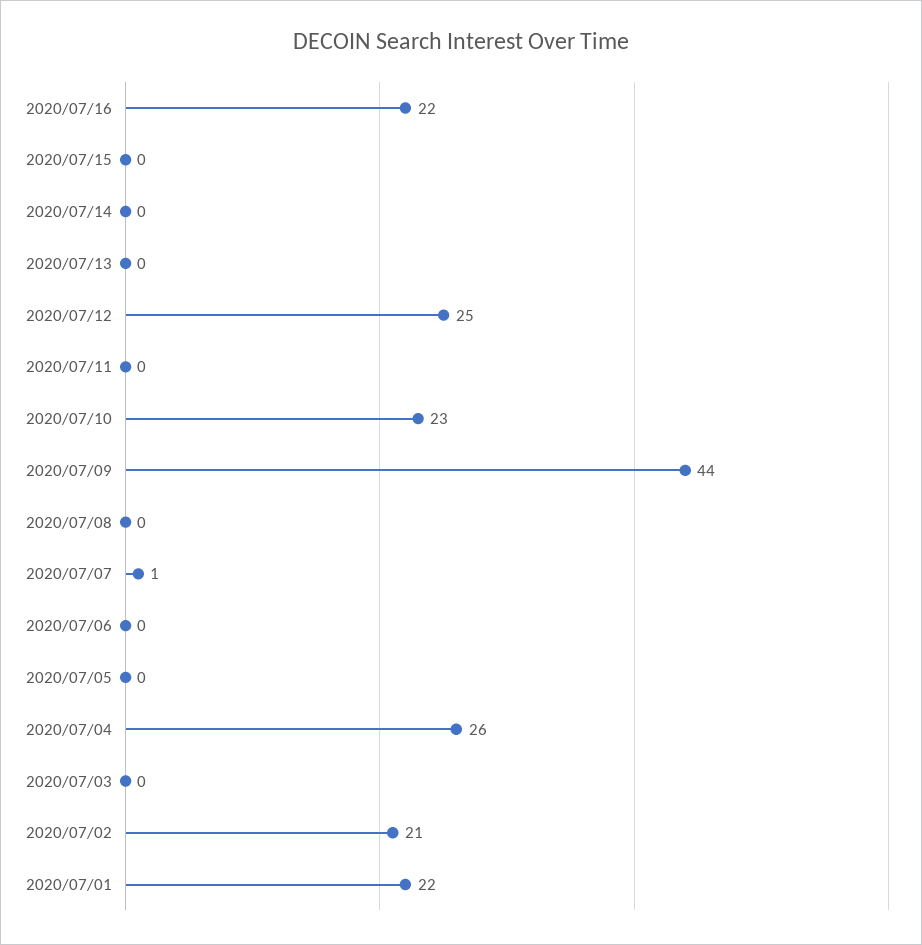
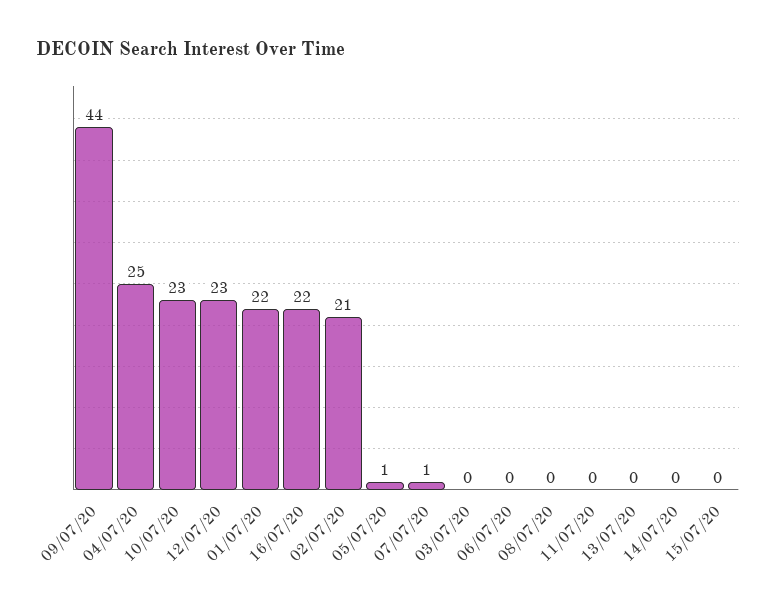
2020/07/12: 25 -> 23
2020/07/05: 0 -> 1
2020/07/04: 26 -> 25

